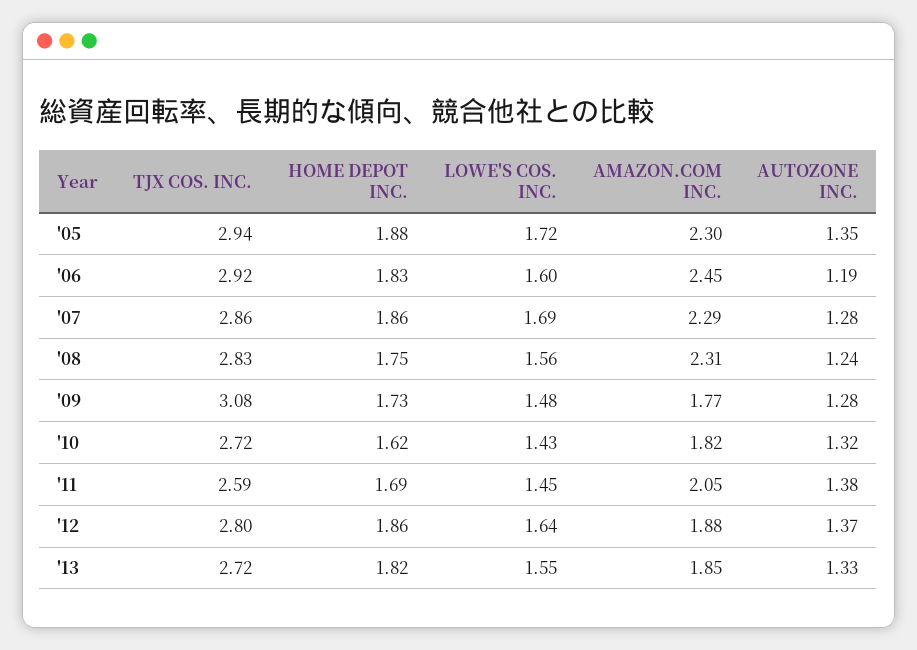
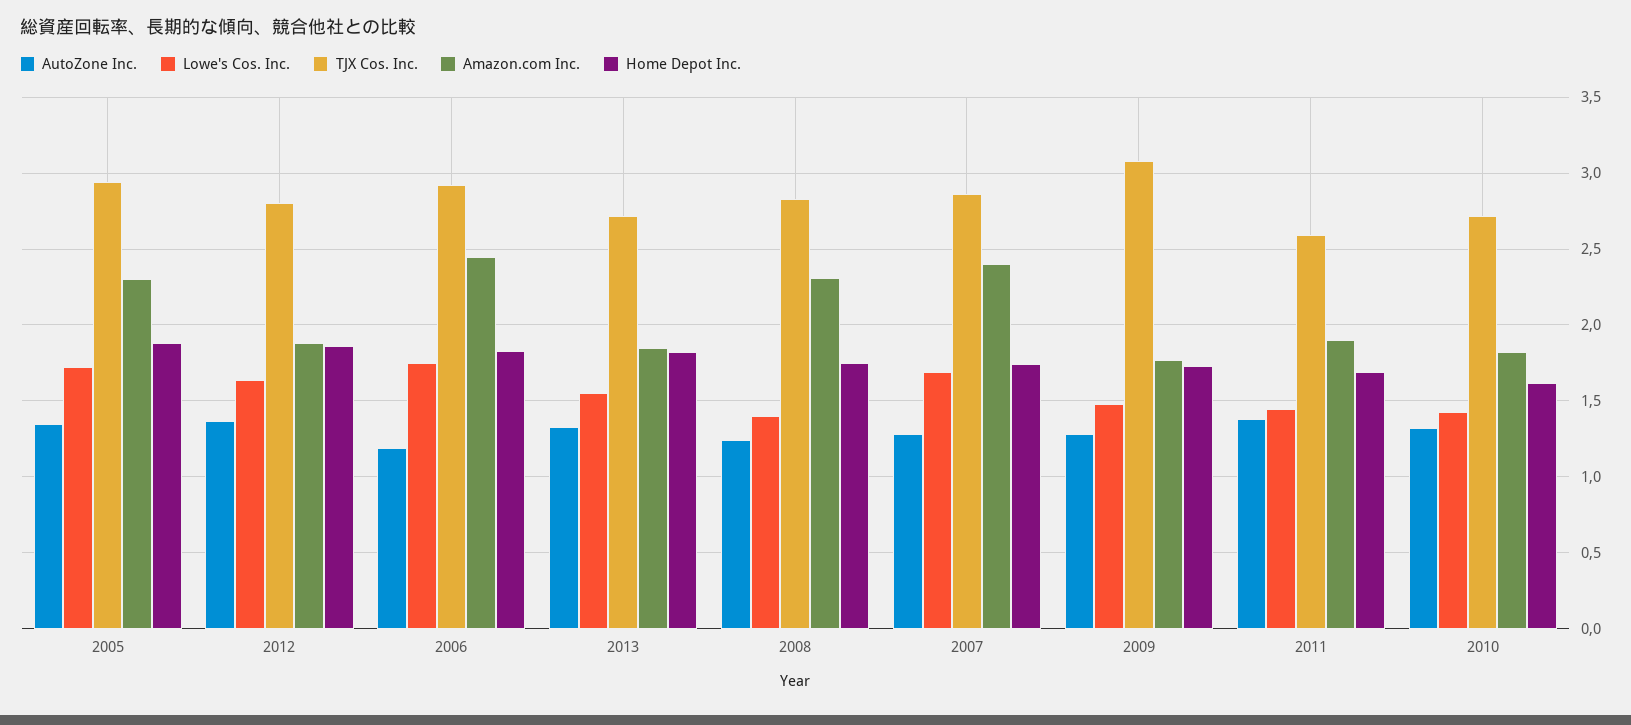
LOWE'S COS. INC., '06: 1.6 -> 1.75
HOME DEPOT INC., '07: 1.86 -> 1.75
AMAZON.COM INC., '07: 2.29 -> 2.4
LOWE'S COS. INC., '08: 1.56 -> 1.4
AMAZON.COM INC., '11: 2.05 -> 1.9

